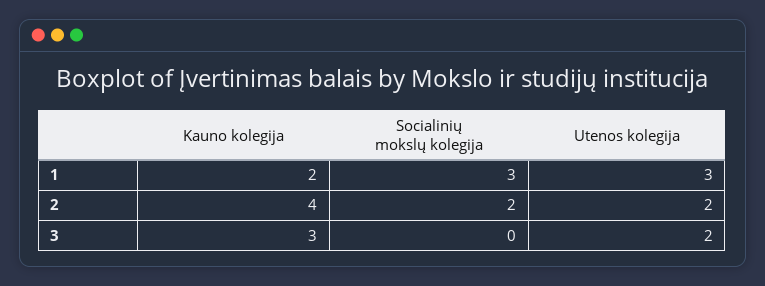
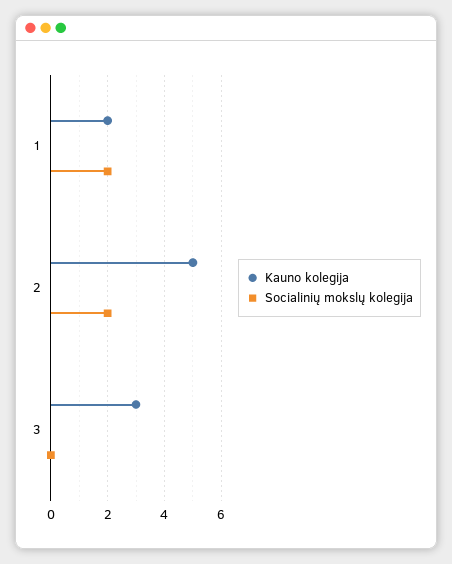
Socialinių mokslų kolegija, 1: 3 -> 2
Utenos kolegija, 1: 3 -> none
Kauno kolegija, 2: 4 -> 5
Utenos kolegija, 2: 2 -> none
Utenos kolegija, 3: 2 -> none

